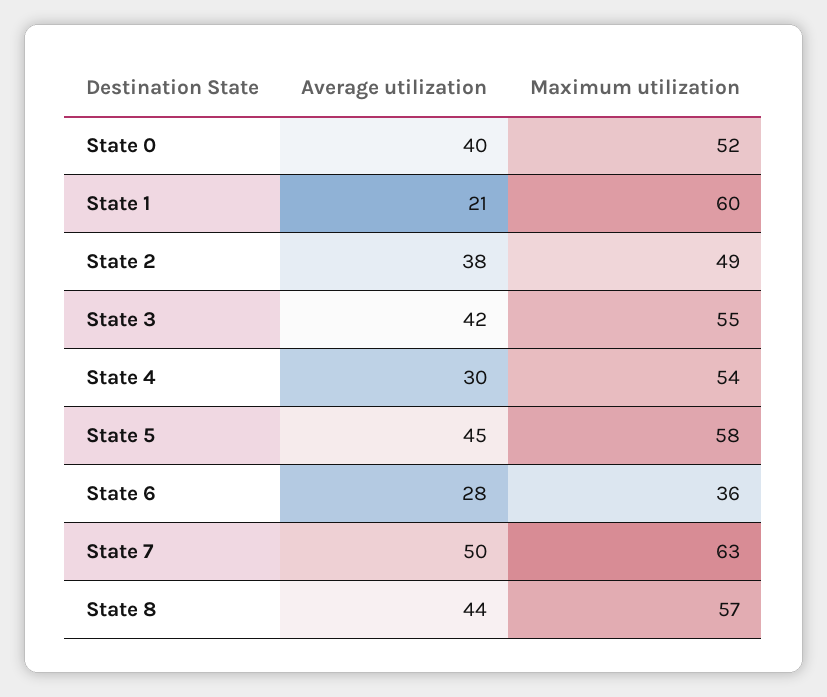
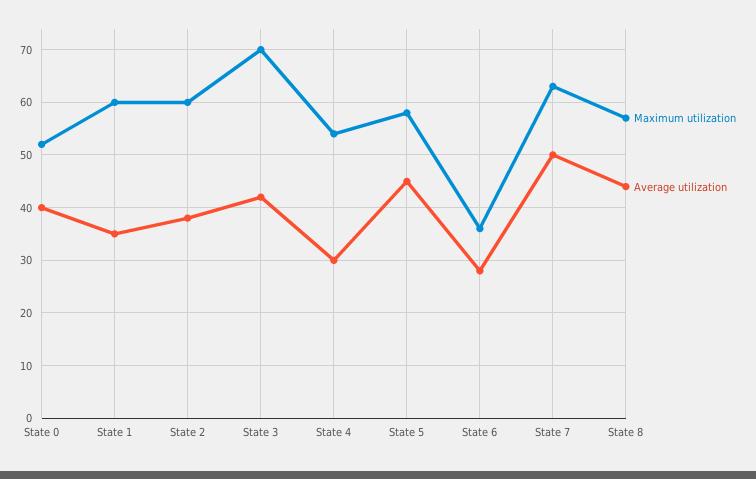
Average utilization, State 1: 21 -> 35
Maximum utilization, State 2: 49 -> 60
Maximum utilization, State 3: 55 -> 70

